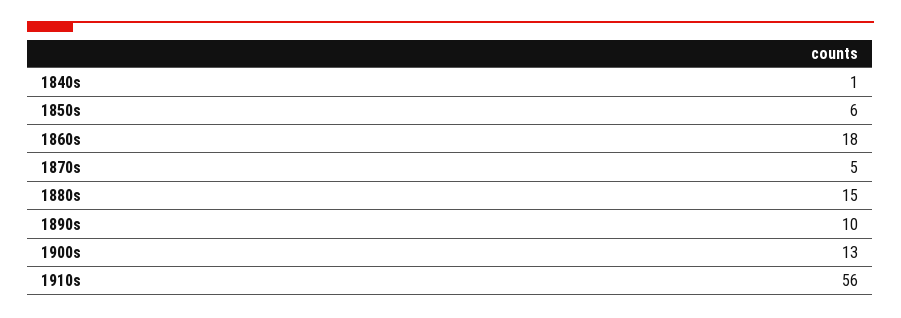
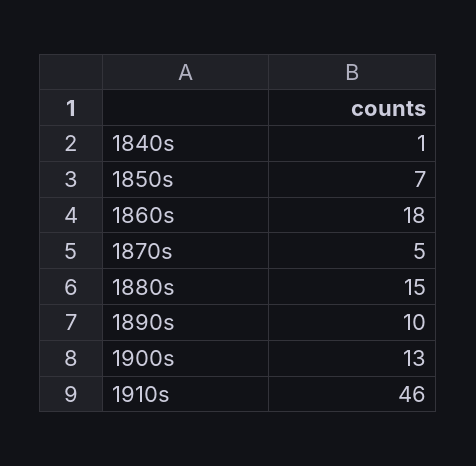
1850s: 6 -> 7
1910s: 56 -> 46

